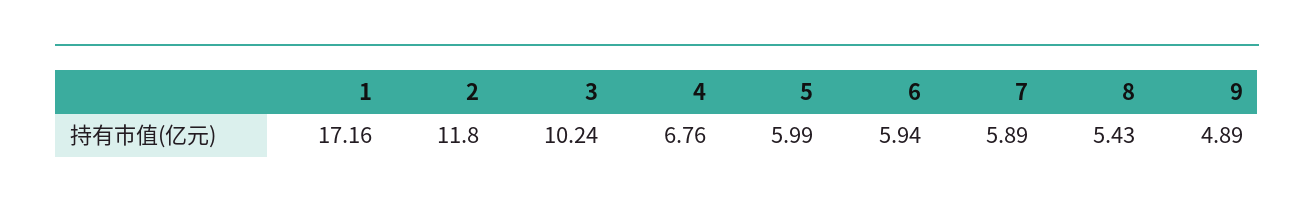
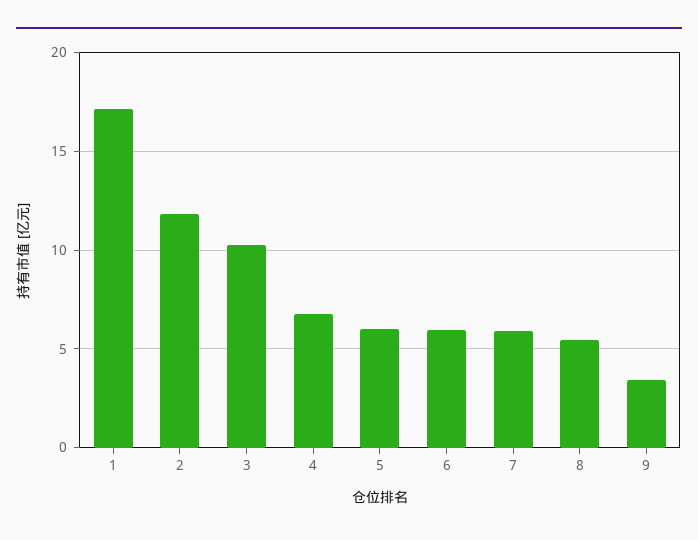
9: 4.89 -> 3.5

